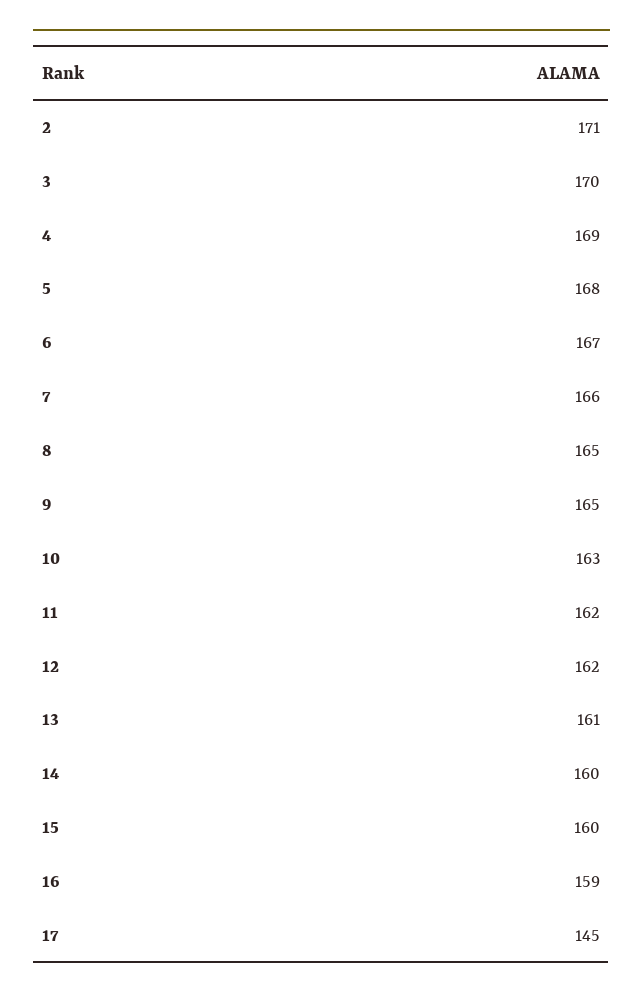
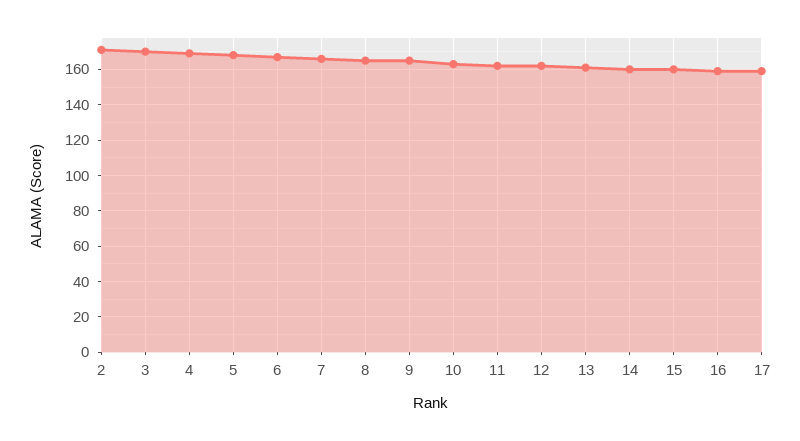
17: 145 -> 160

